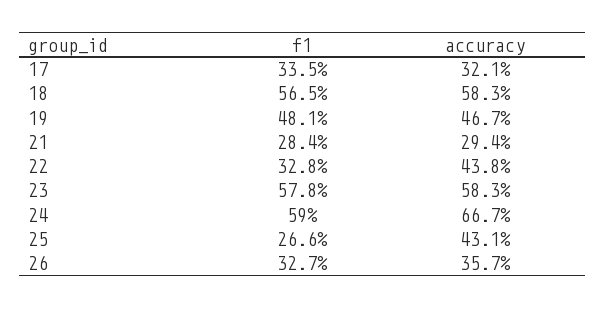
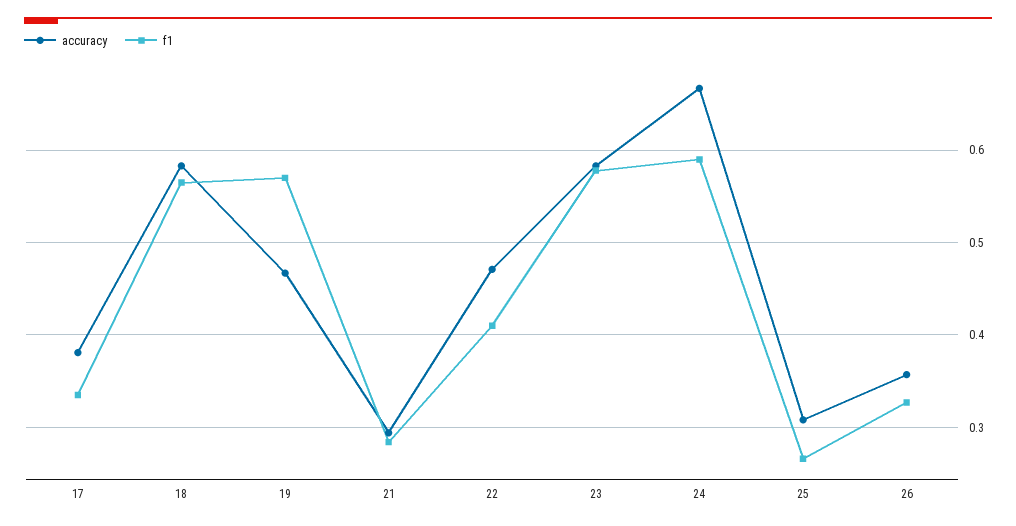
accuracy, 17: 0.321 -> 0.38
f1, 19: 0.481 -> 0.57
f1, 22: 0.328 -> 0.41
accuracy, 22: 0.438 -> 0.47
accuracy, 25: 0.431 -> 0.31

